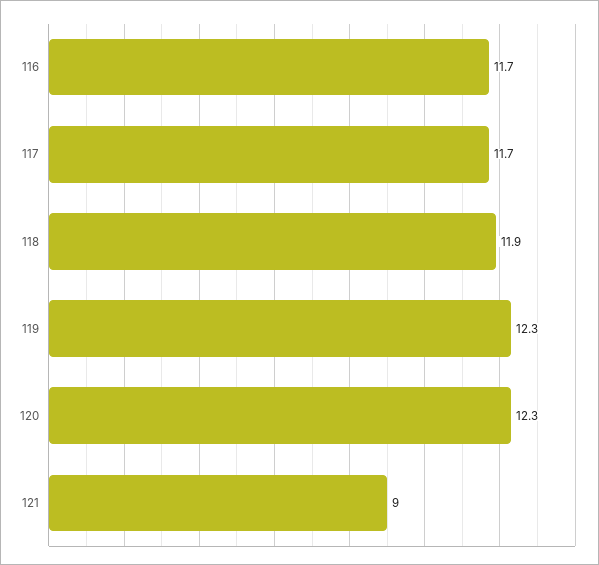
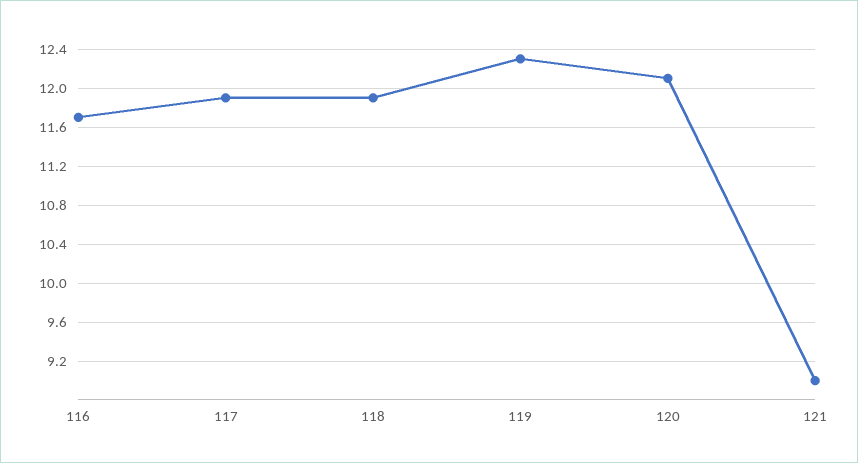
117: 11.7 -> 11.9
120: 12.3 -> 12.1

